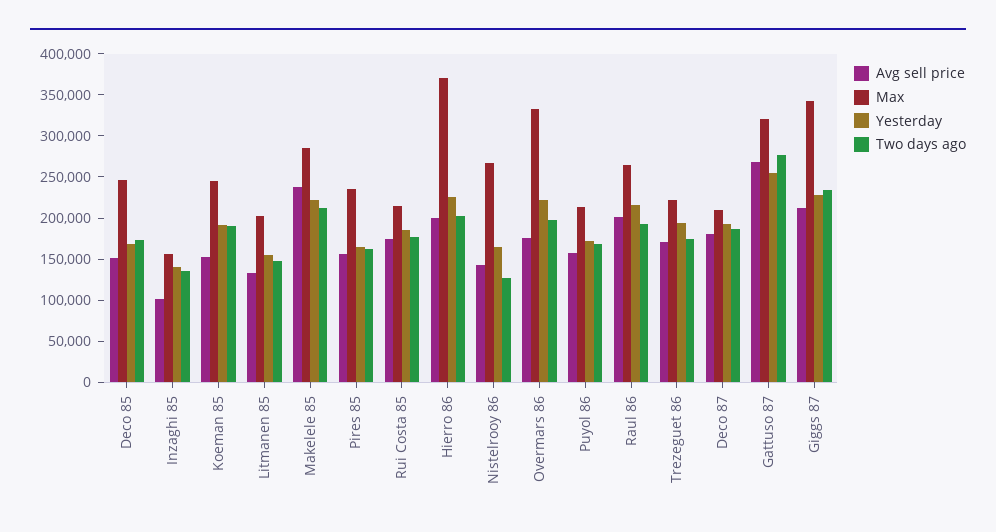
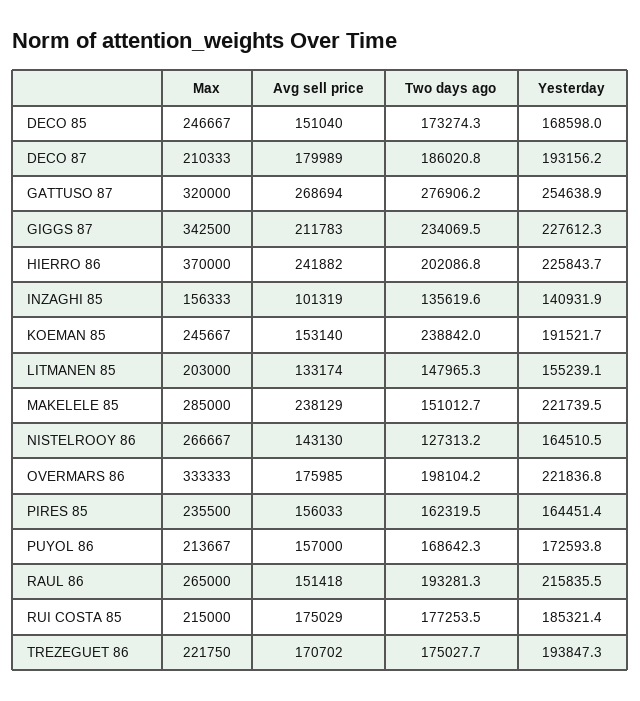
Two days ago, Koeman 85: 190000 -> 238842
Two days ago, Makelele 85: 210000 -> 151012.7
Avg sell price, Hierro 86: 200000 -> 241882
Avg sell price, Raul 86: 200000 -> 151418

